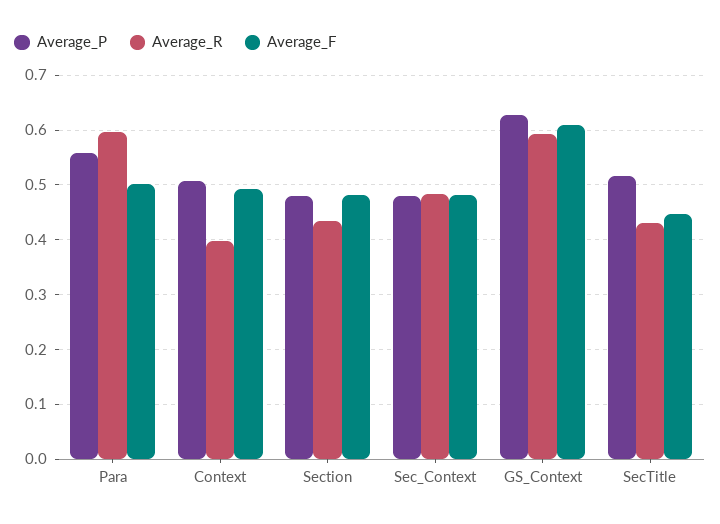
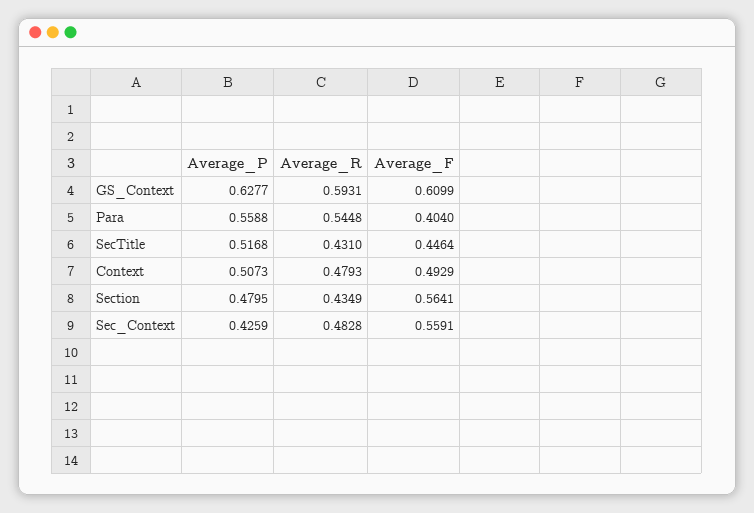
Average_R, Para: 0.6 -> 0.5448
Average_F, Para: 0.5 -> 0.404
Average_R, Context: 0.4 -> 0.4793
Average_F, Section: 0.48 -> 0.5641
Average_P, Sec_Context: 0.48 -> 0.4259
Average_F, Sec_Context: 0.48 -> 0.5591

